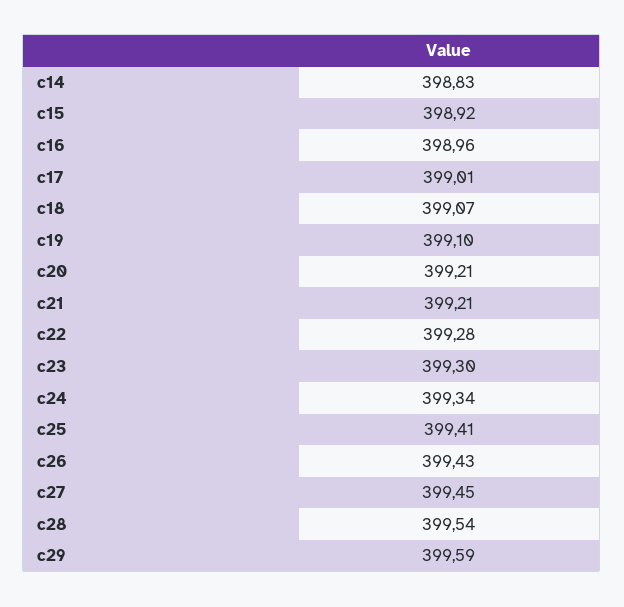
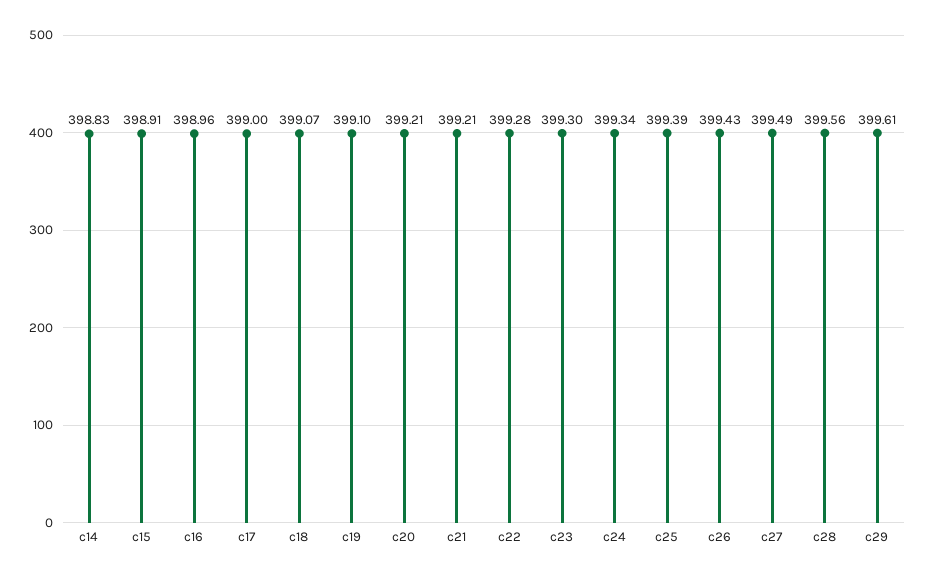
c15: 398.92 -> 398.91
c17: 399.01 -> 399
c25: 399.41 -> 399.39
c27: 399.45 -> 399.49
c28: 399.54 -> 399.56
c29: 399.59 -> 399.61

